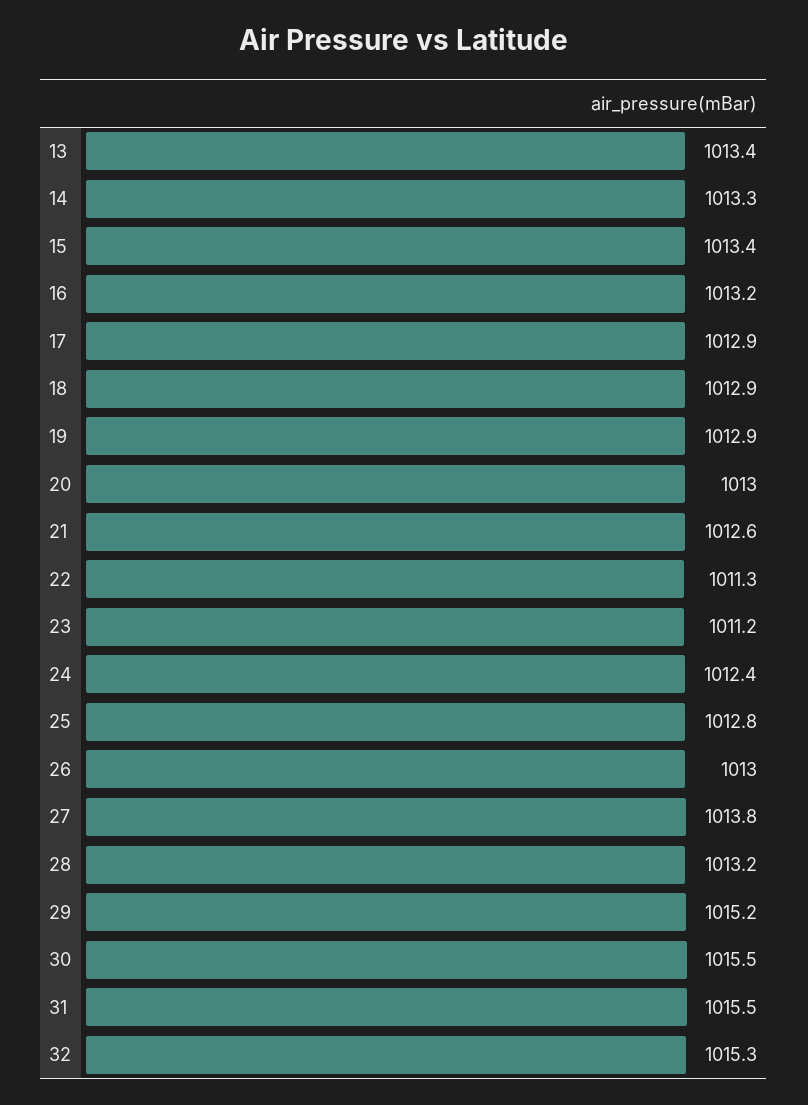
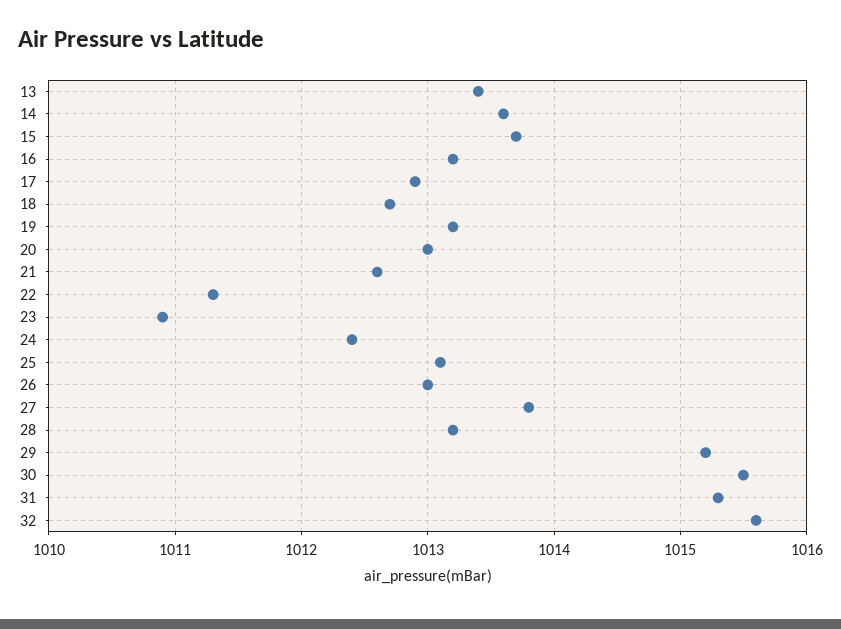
14: 1013.3 -> 1013.6
15: 1013.4 -> 1013.7
18: 1012.9 -> 1012.7
19: 1012.9 -> 1013.2
23: 1011.2 -> 1010.9
25: 1012.8 -> 1013.1
31: 1015.5 -> 1015.3
32: 1015.3 -> 1015.6

